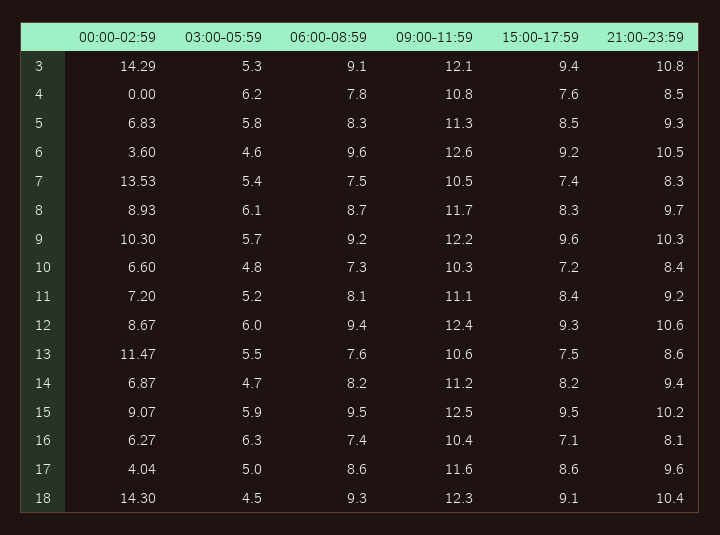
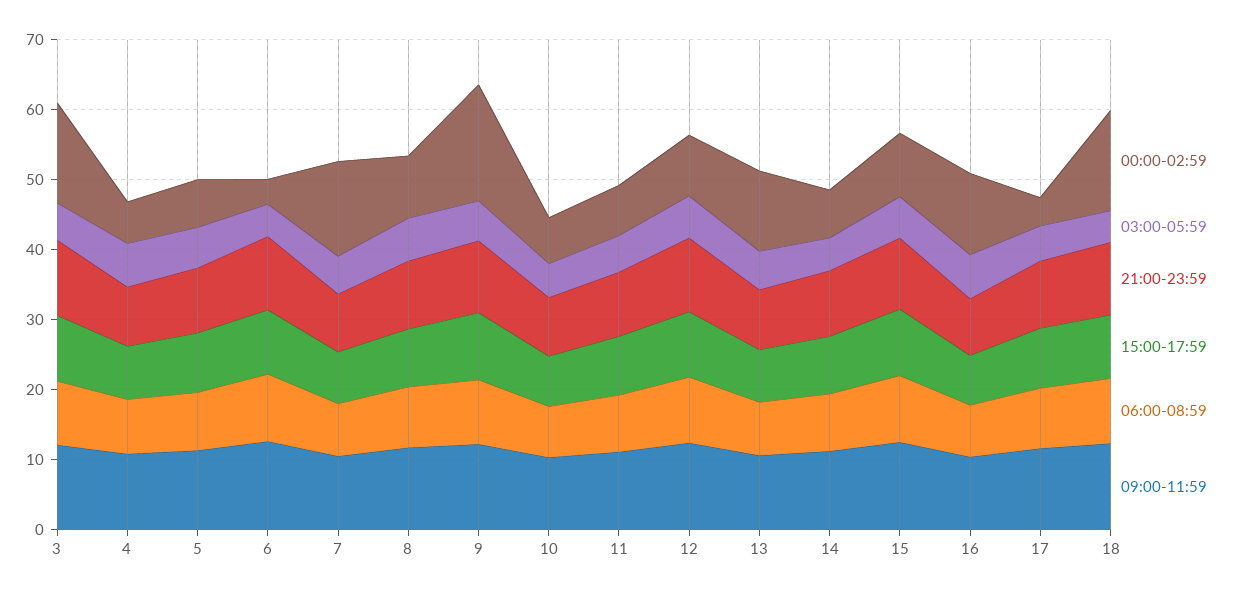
00:00-02:59, 4: 0 -> 6
00:00-02:59, 9: 10.3 -> 16
00:00-02:59, 16: 6.27 -> 12

